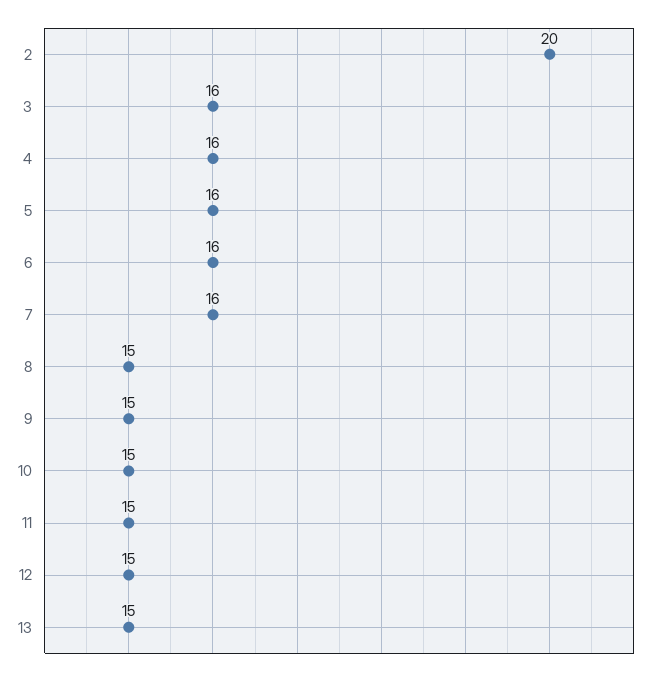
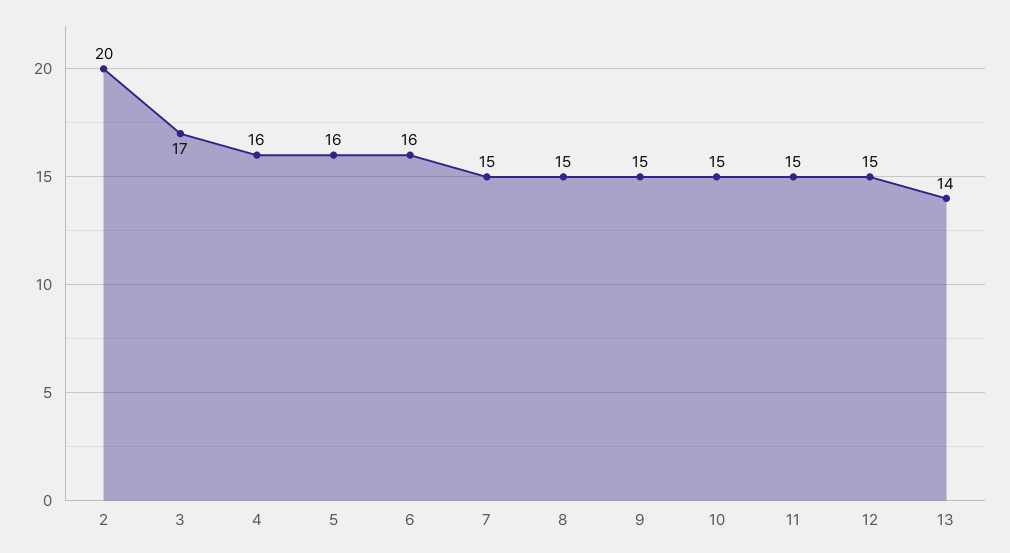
3: 16 -> 17
7: 16 -> 15
13: 15 -> 14

